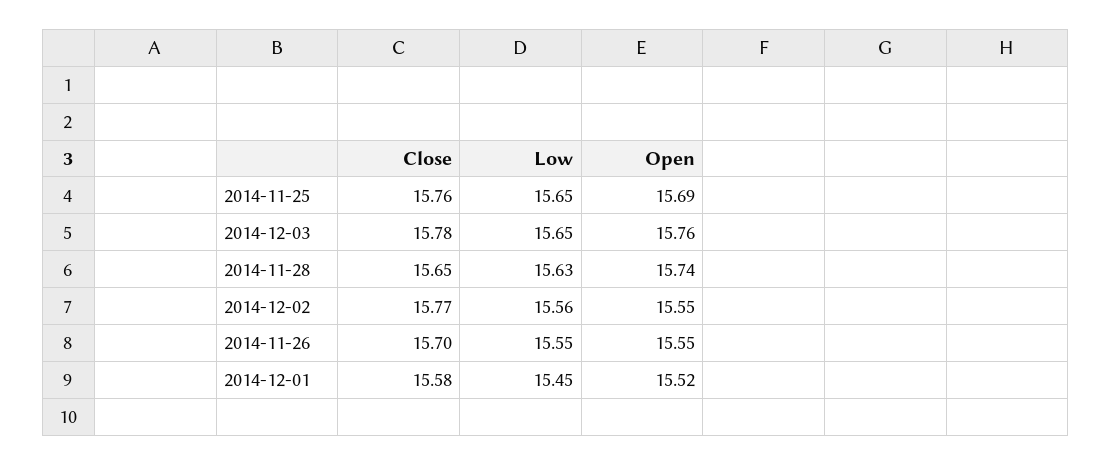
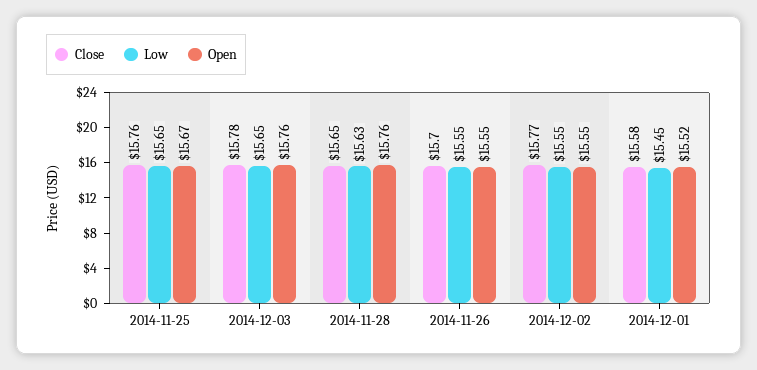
Open, 2014-11-25: 15.69 -> 15.67
Open, 2014-11-28: 15.74 -> 15.76
Low, 2014-12-02: 15.56 -> 15.55

